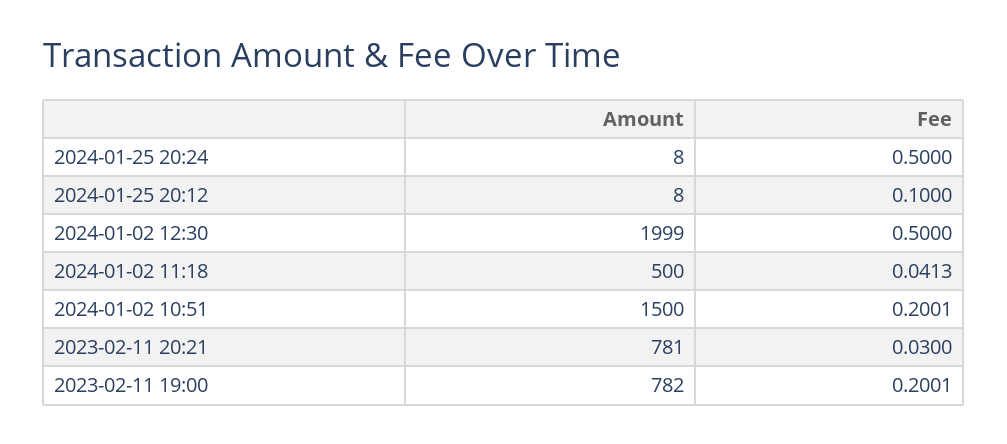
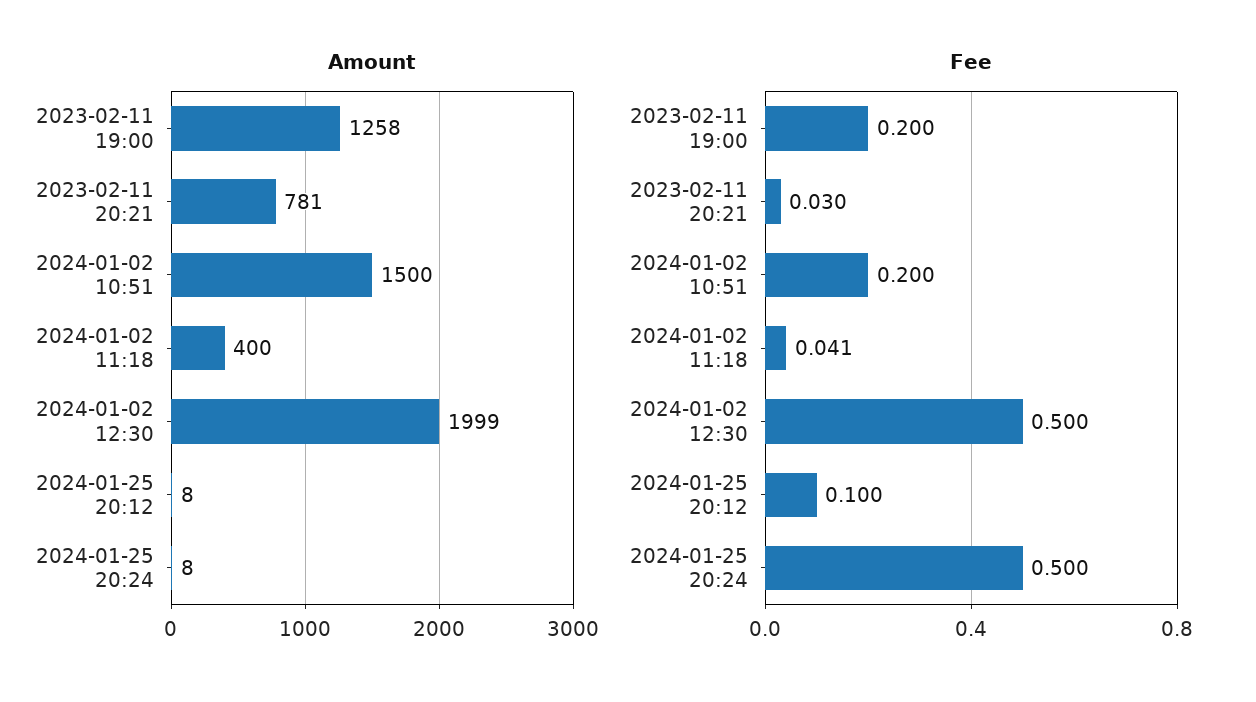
Amount, 2024-01-02 11:18: 500 -> 400
Amount, 2023-02-11 19:00: 782 -> 1258

